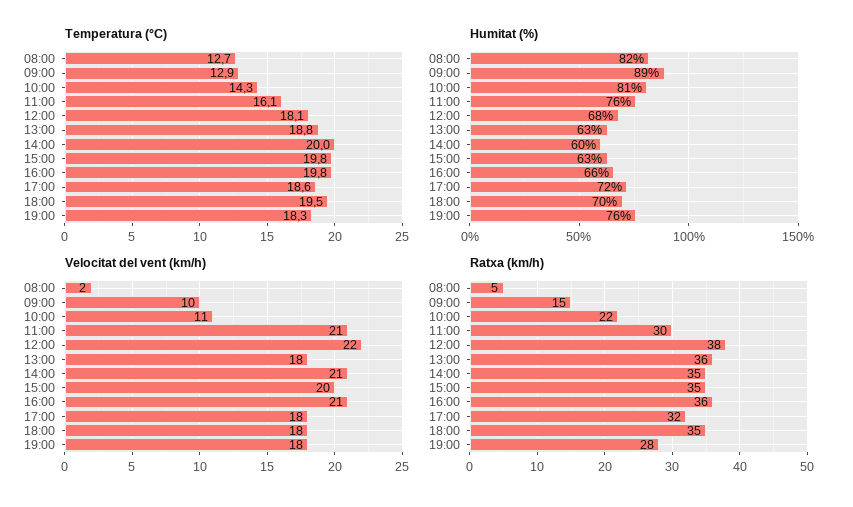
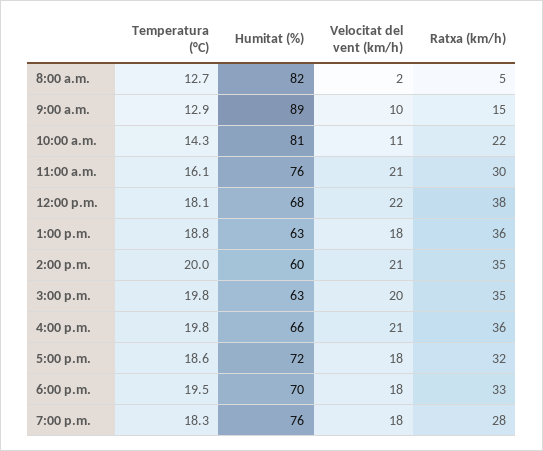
Ratxa (km/h), 18:00: 35 -> 33

